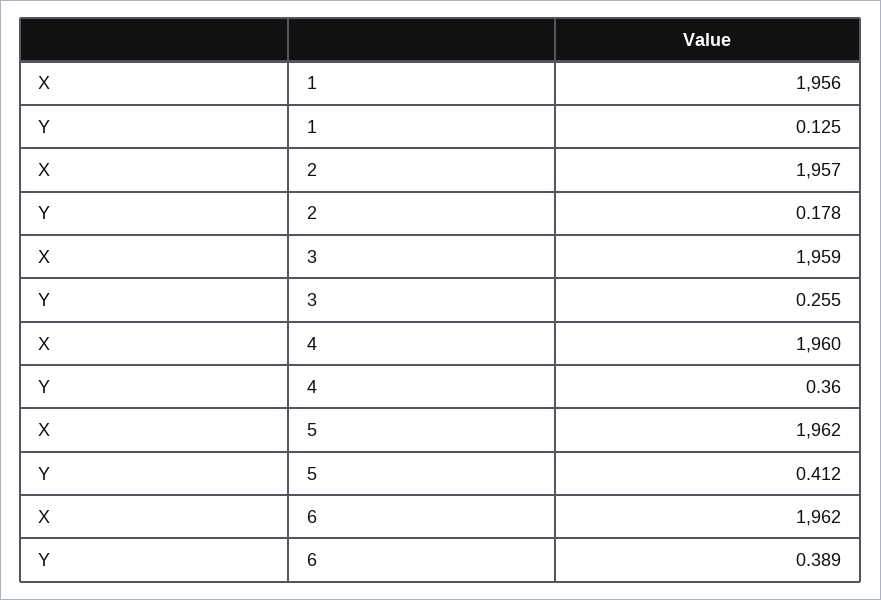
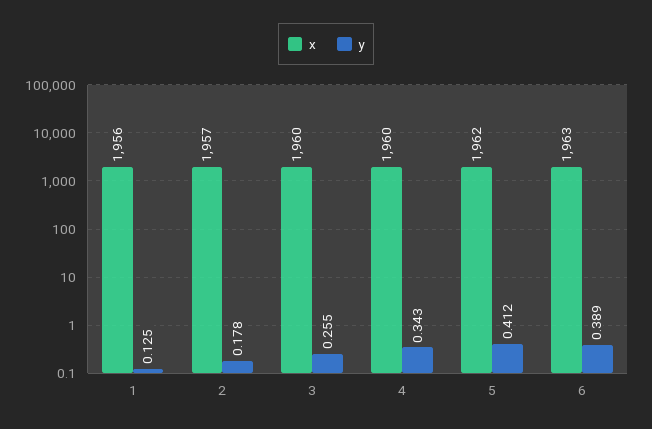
X, 3: 1959 -> 1960
Y, 4: 0.36 -> 0.343
X, 6: 1962 -> 1963

